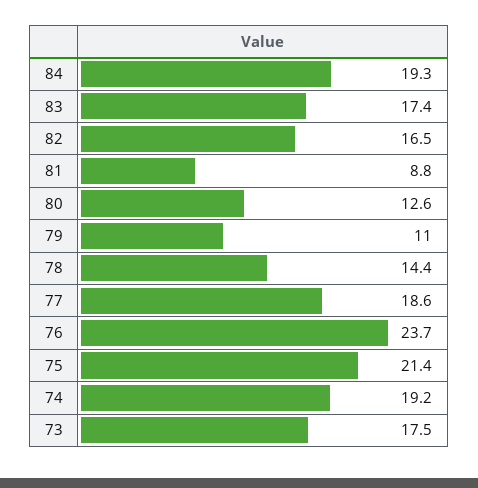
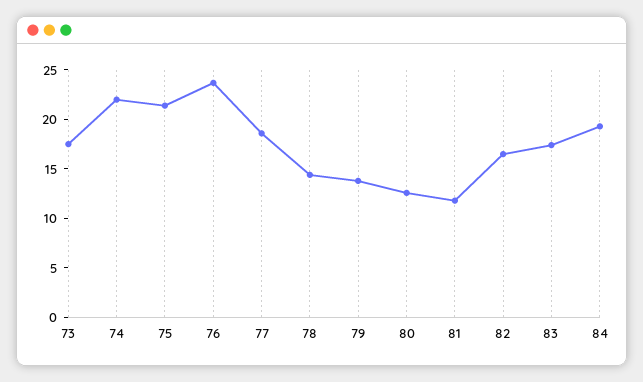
81: 8.8 -> 12
79: 11 -> 14
74: 19.2 -> 22

